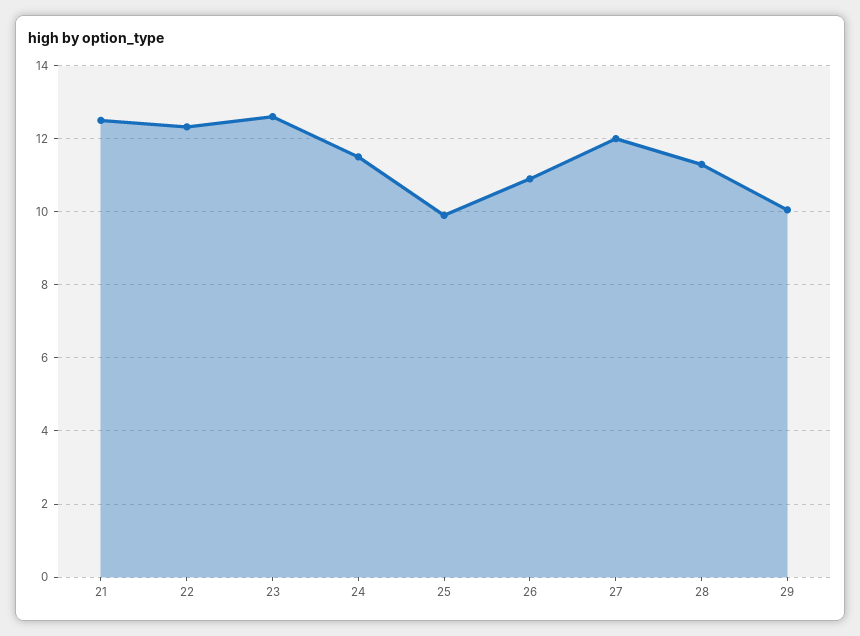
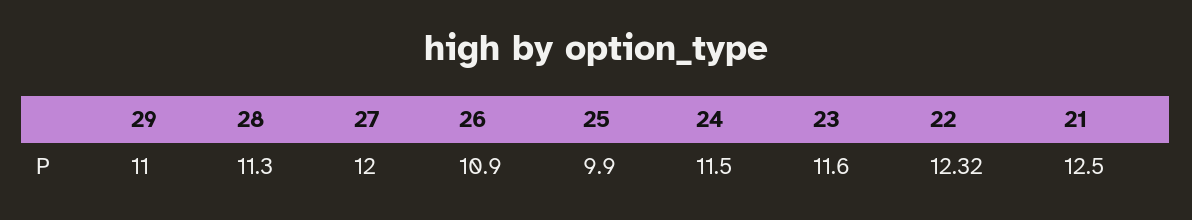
23: 12.6 -> 11.6
29: 10 -> 11

